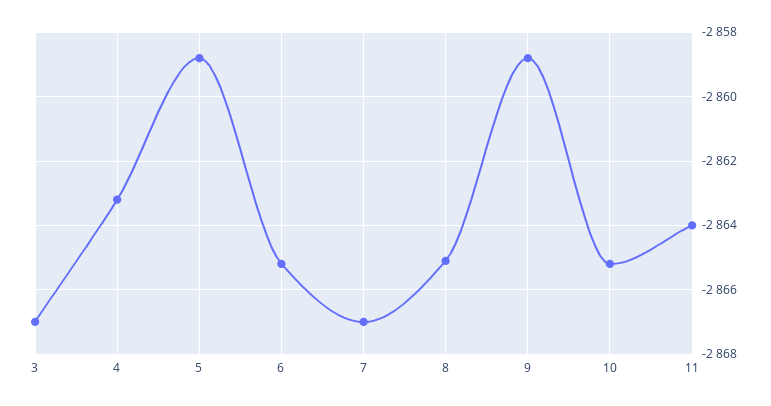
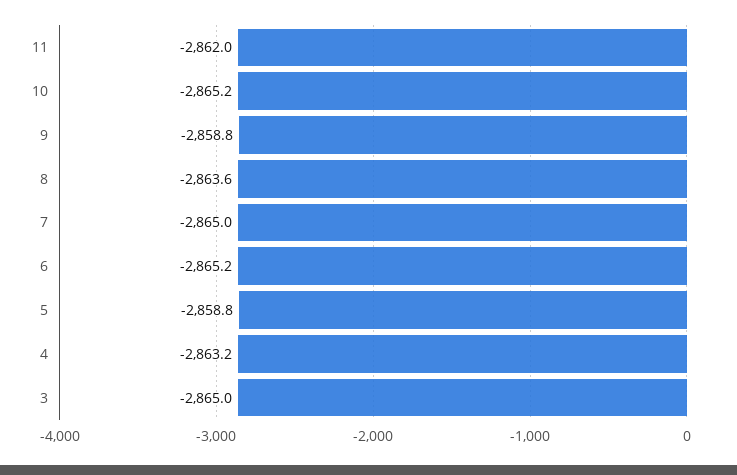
3: -2867 -> -2865
7: -2867 -> -2865
8: -2865 -> -2863.6
11: -2864 -> -2862

